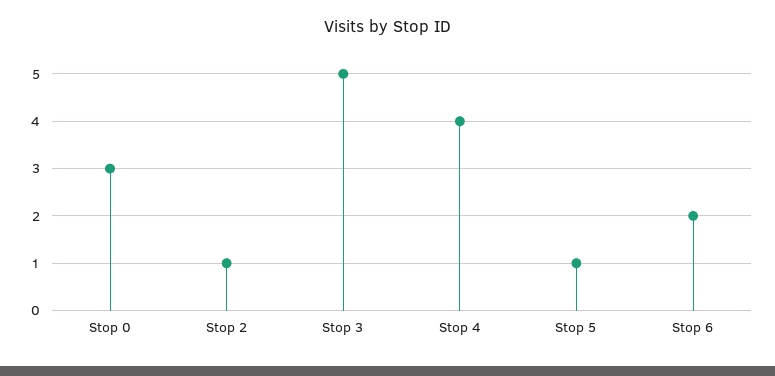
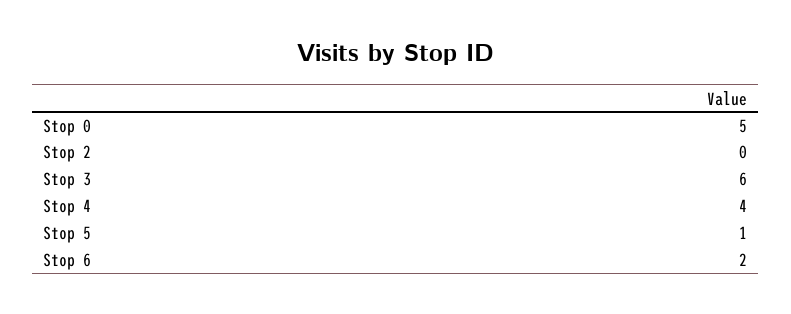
Stop 0: 3 -> 5
Stop 2: 1 -> 0
Stop 3: 5 -> 6

